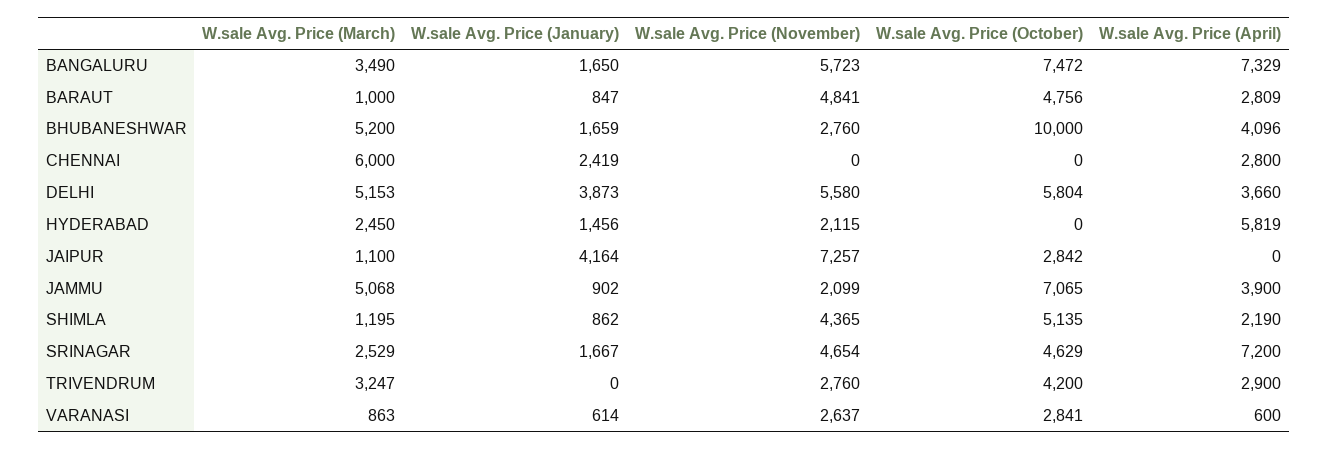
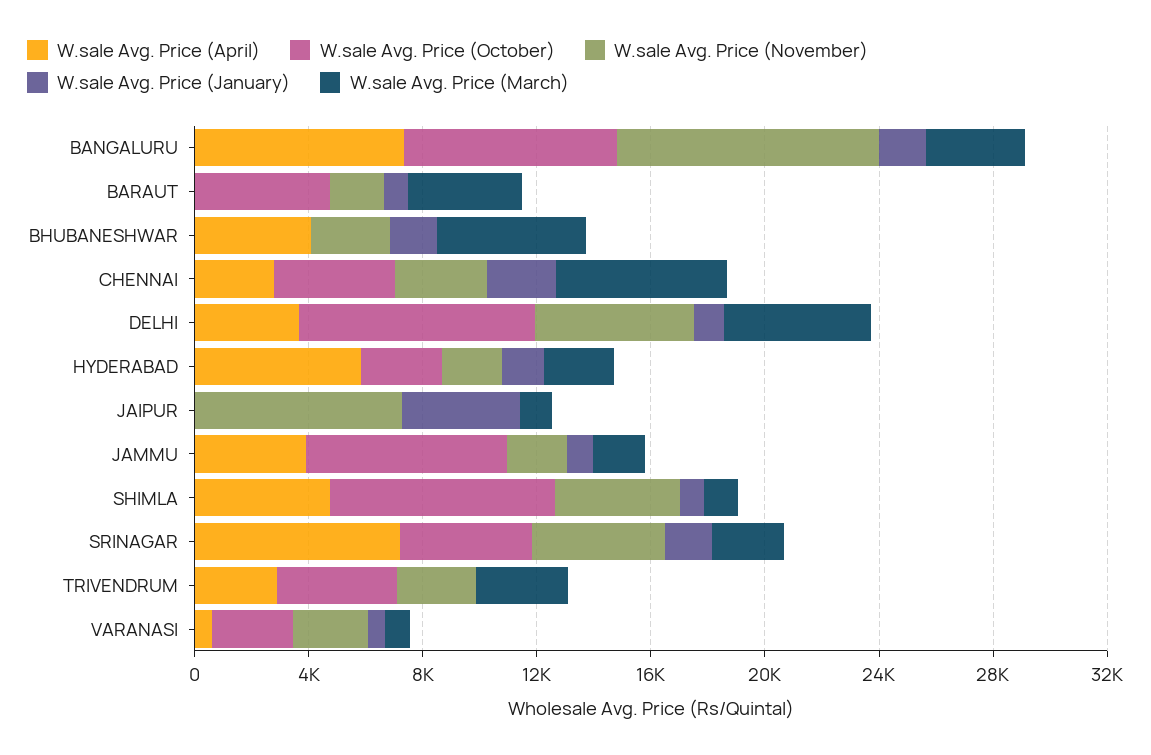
W.sale Avg. Price (November), BANGALURU: 5723 -> 9000
W.sale Avg. Price (March), BARAUT: 1000 -> 4000
W.sale Avg. Price (November), BARAUT: 4841 -> 2000
W.sale Avg. Price (April), BARAUT: 2809 -> 0
W.sale Avg. Price (October), BHUBANESHWAR: 10000 -> 0
W.sale Avg. Price (November), CHENNAI: 0 -> 3000
W.sale Avg. Price (October), CHENNAI: 0 -> 4000
W.sale Avg. Price (January), DELHI: 3873 -> 1000
W.sale Avg. Price (October), DELHI: 5804 -> 8000
W.sale Avg. Price (October), HYDERABAD: 0 -> 3000
W.sale Avg. Price (October), JAIPUR: 2842 -> 0
W.sale Avg. Price (March), JAMMU: 5068 -> 2000
W.sale Avg. Price (October), SHIMLA: 5135 -> 8000
W.sale Avg. Price (April), SHIMLA: 2190 -> 5000

